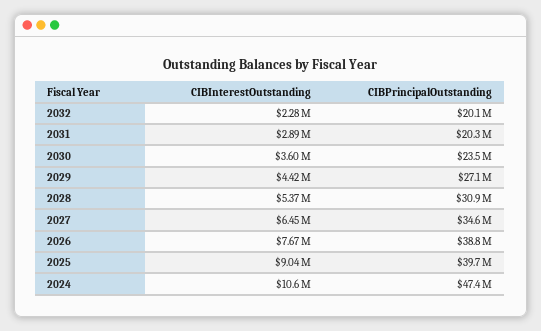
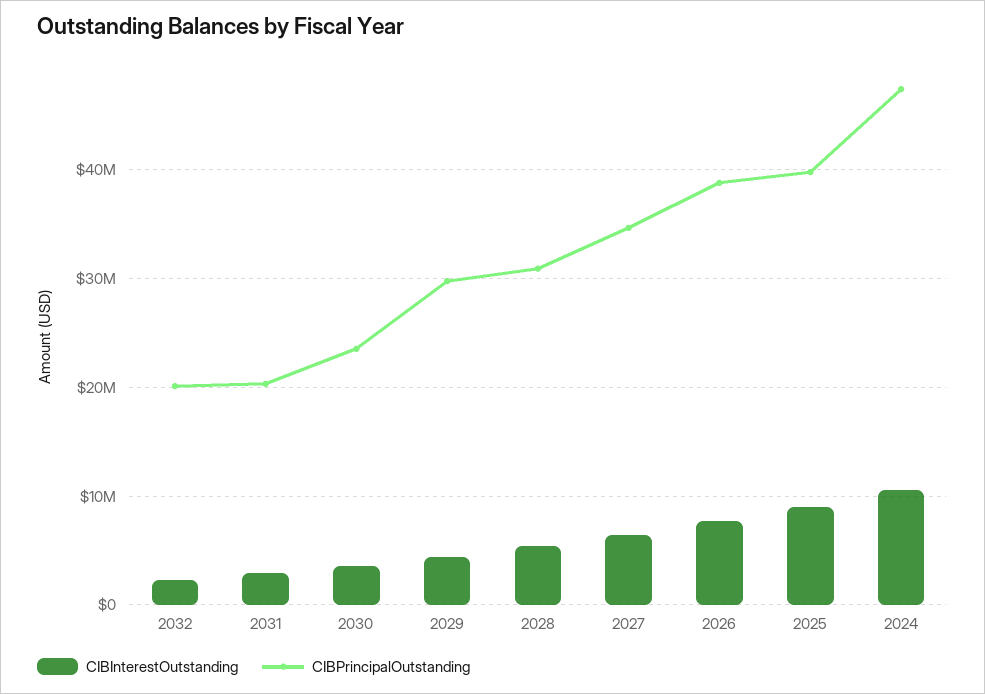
CIBPrincipalOutstanding, 2029: 27100000 -> 30000000

